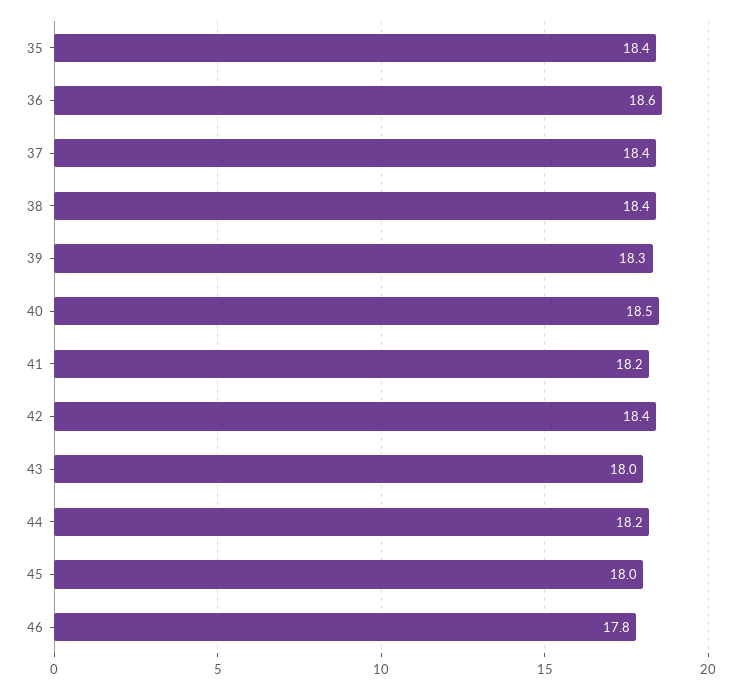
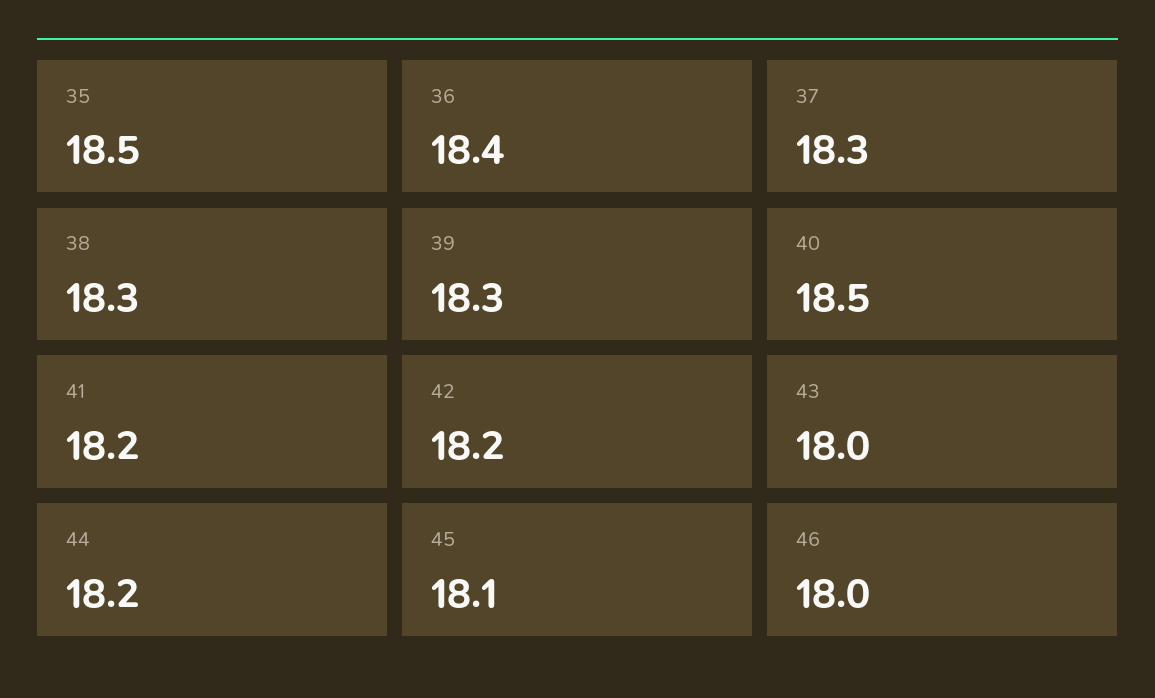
35: 18.4 -> 18.5
36: 18.6 -> 18.4
37: 18.4 -> 18.3
38: 18.4 -> 18.3
42: 18.4 -> 18.2
45: 18 -> 18.1
46: 17.8 -> 18

